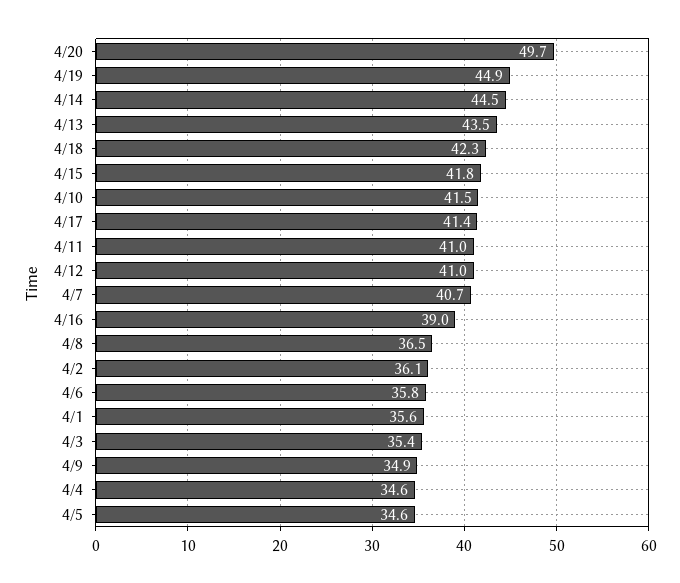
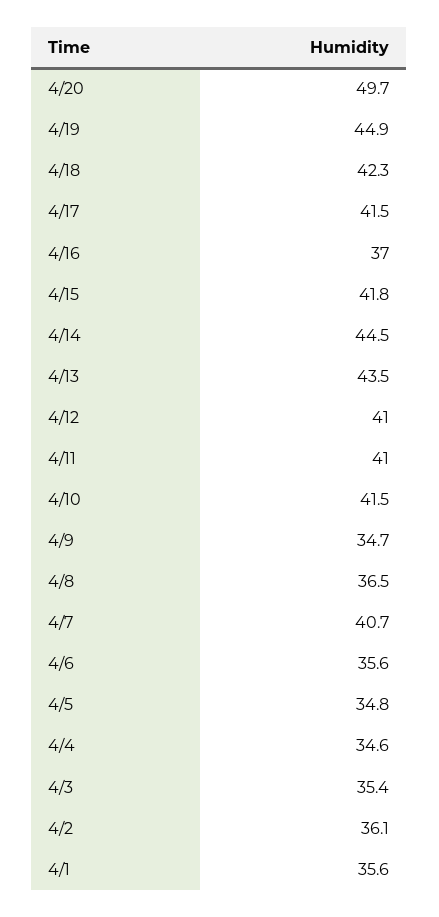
4/17: 41.4 -> 41.5
4/16: 39 -> 37
4/6: 35.8 -> 35.6
4/9: 34.9 -> 34.7
4/5: 34.6 -> 34.8

